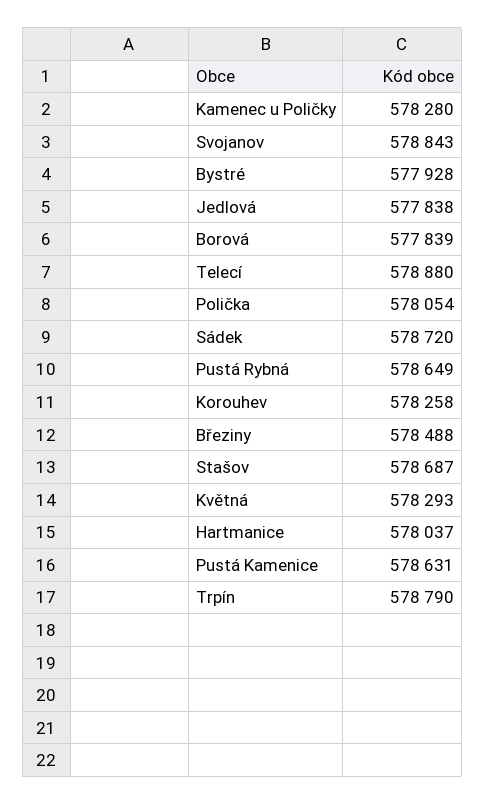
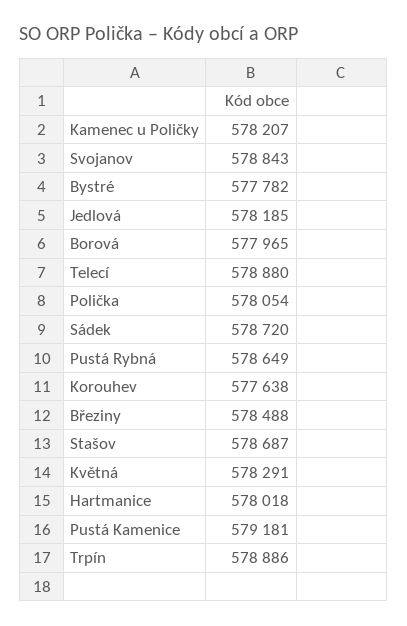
Kamenec u Poličky: 578280 -> 578207
Bystré: 577928 -> 577782
Jedlová: 577838 -> 578185
Borová: 577839 -> 577965
Korouhev: 578258 -> 577638
Květná: 578293 -> 578291
Hartmanice: 578037 -> 578018
Pustá Kamenice: 578631 -> 579181
Trpín: 578790 -> 578886

